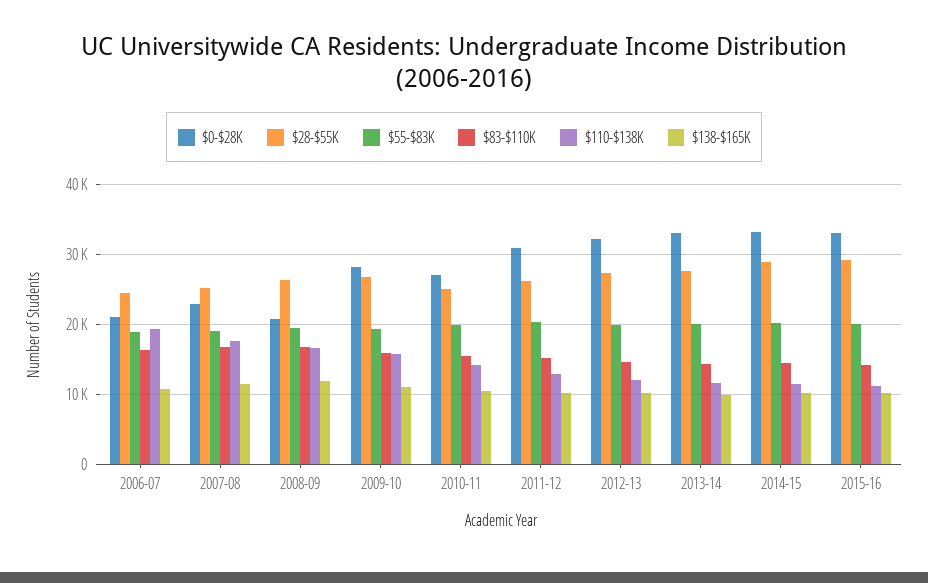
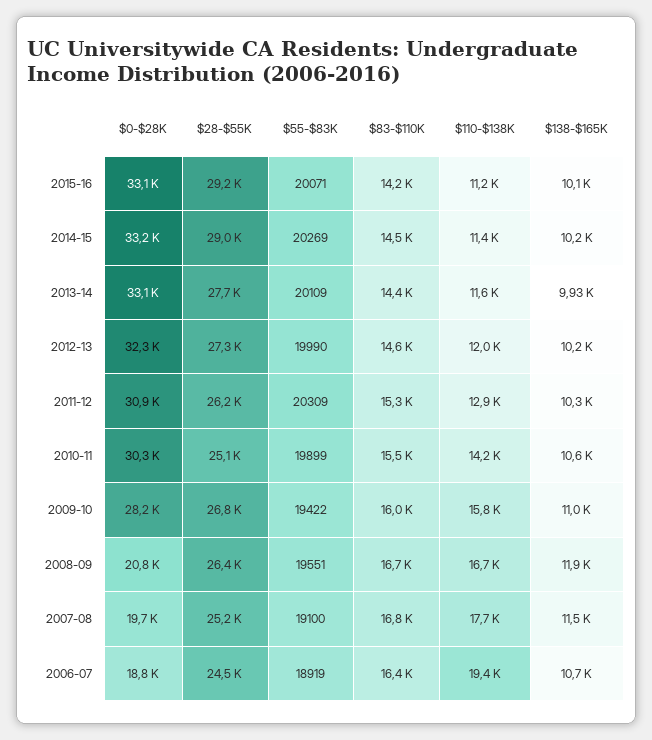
$0-$28K, 2006-07: 21000 -> 18800
$0-$28K, 2007-08: 23000 -> 19700
$0-$28K, 2010-11: 27000 -> 30300

